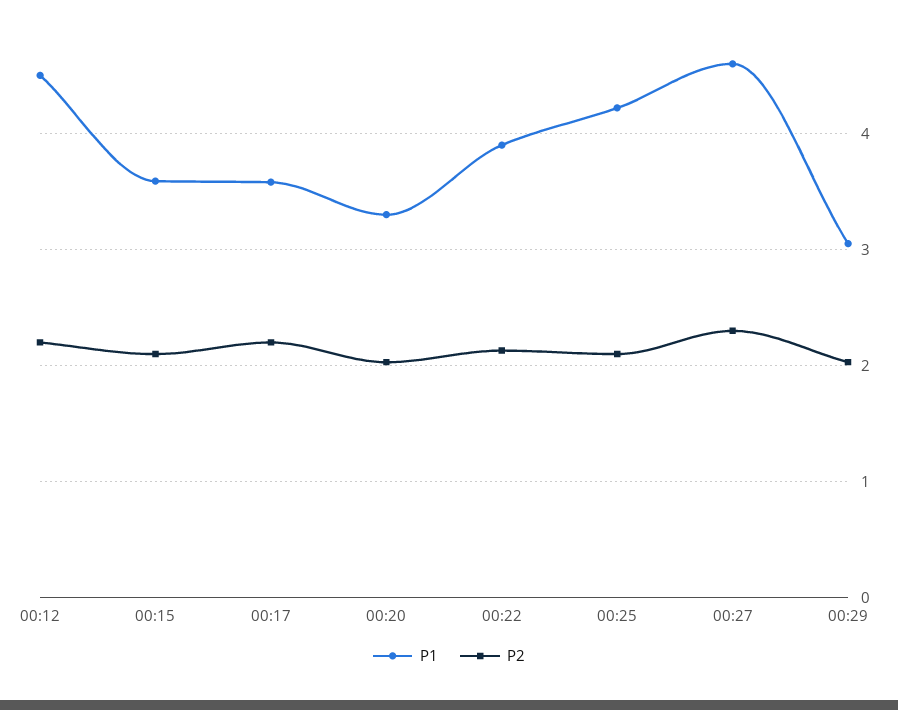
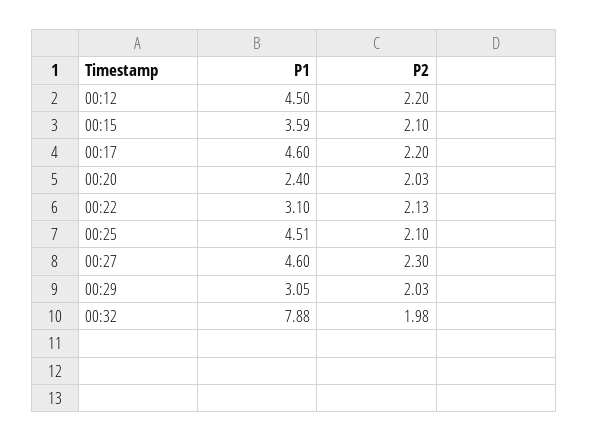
P1, 00:17: 3.6 -> 4.6
P1, 00:20: 3.3 -> 2.4
P1, 00:22: 3.9 -> 3.1
P1, 00:25: 4.2 -> 4.51
P1, 00:32: none -> 7.88
P2, 00:32: none -> 1.98

